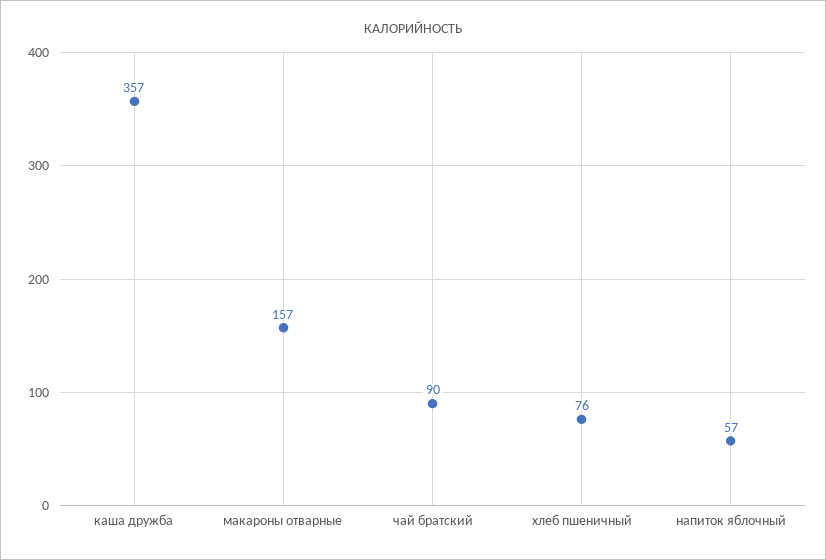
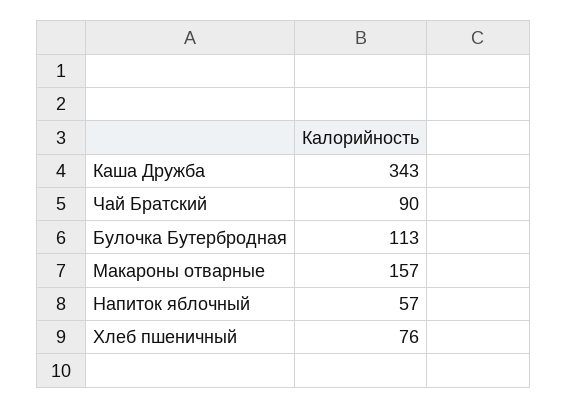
каша дружба: 357 -> 343
Булочка Бутербродная: none -> 113

